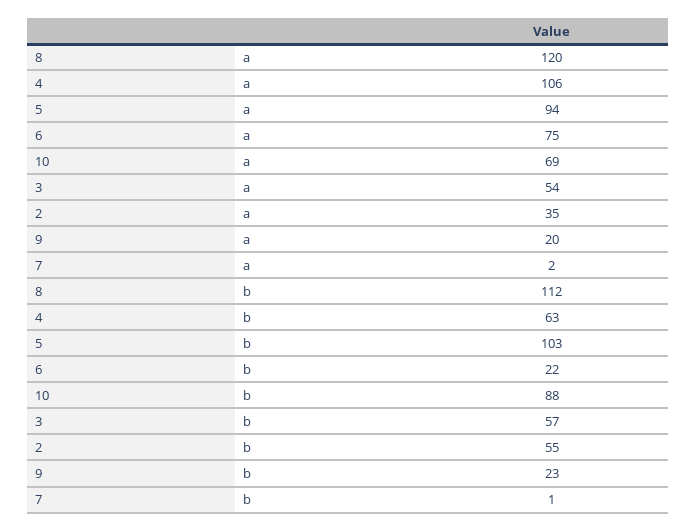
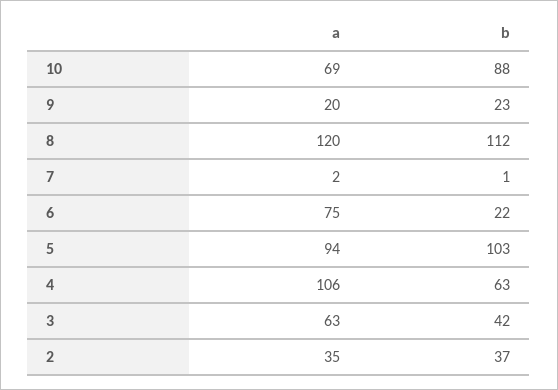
3, a: 54 -> 63
3, b: 57 -> 42
2, b: 55 -> 37

